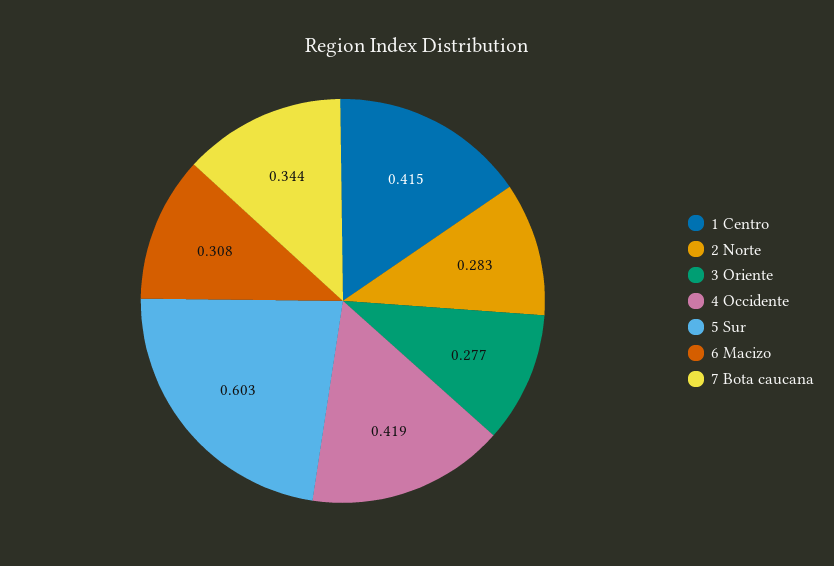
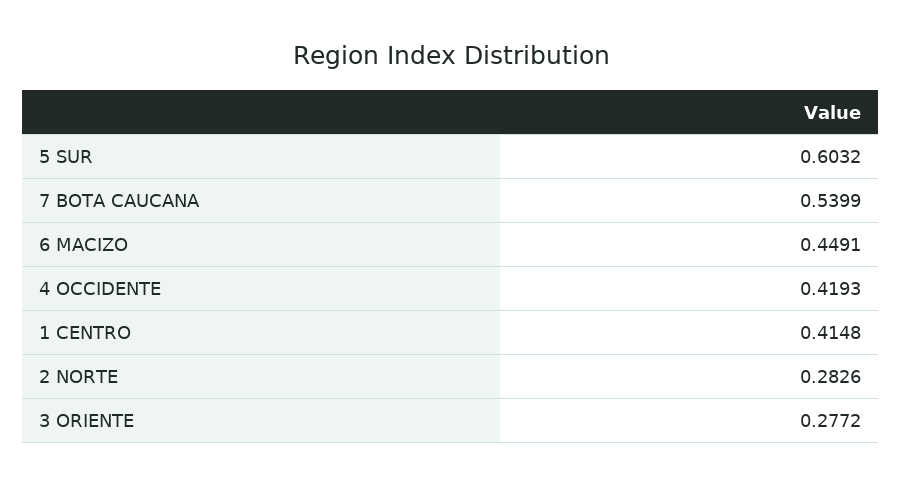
6 Macizo: 0.308 -> 0.4491
7 Bota caucana: 0.344 -> 0.5399

